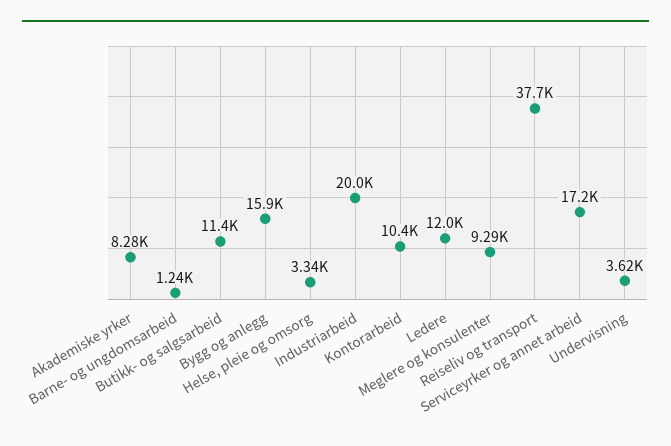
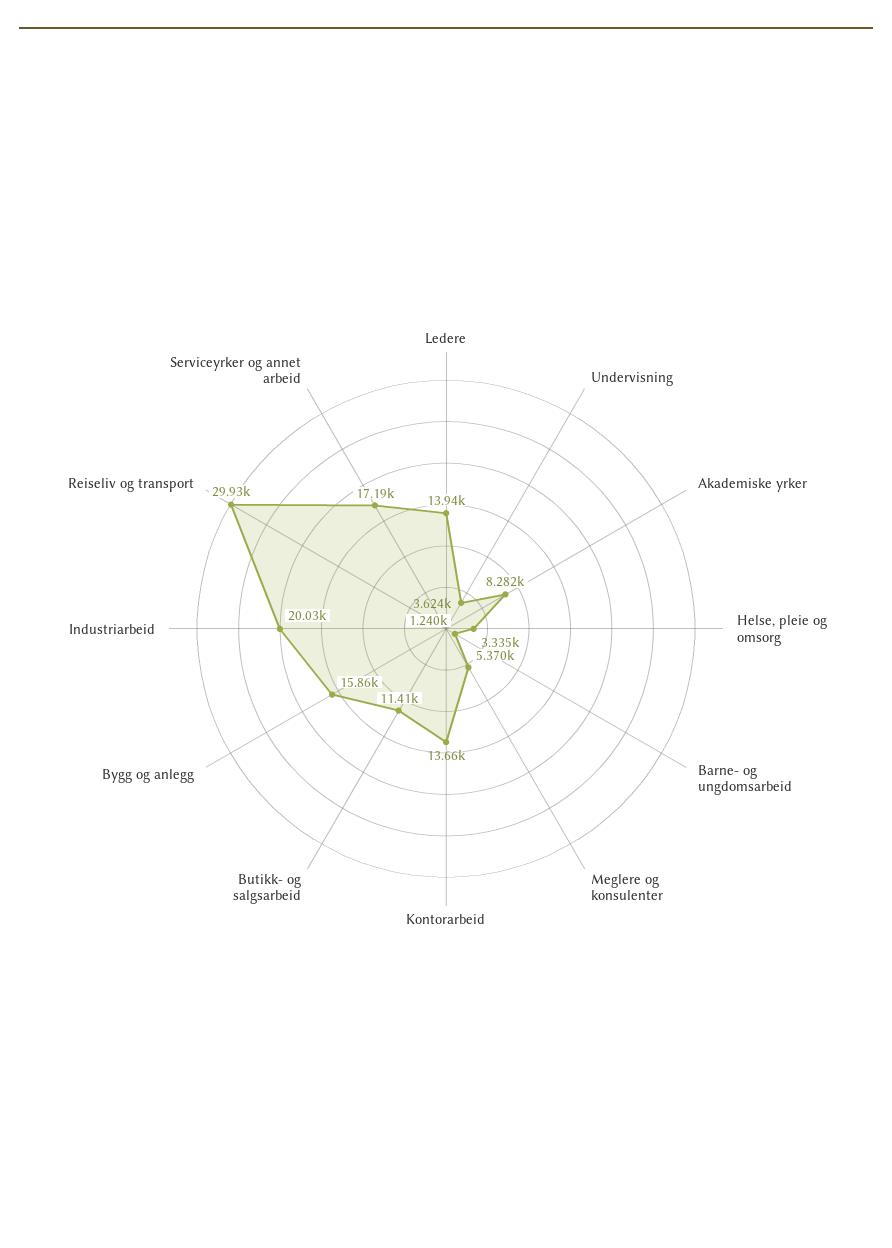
Kontorarbeid: 10400 -> 13660
Ledere: 12000 -> 13940
Meglere og konsulenter: 9290 -> 5370
Reiseliv og transport: 37700 -> 29930

